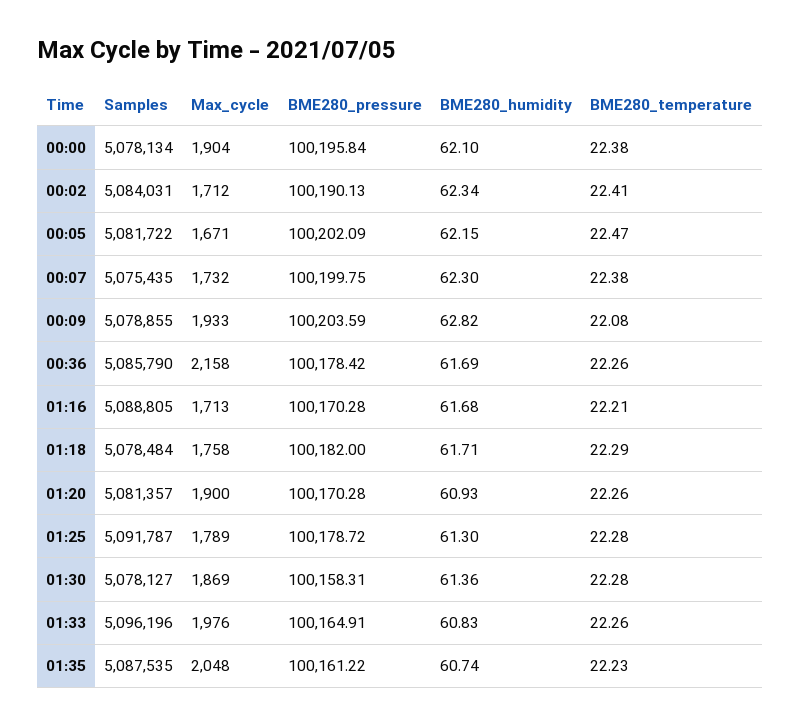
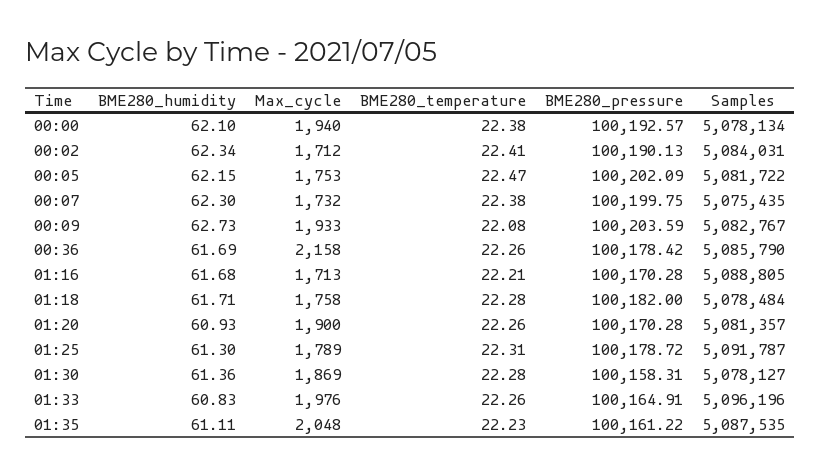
Max_cycle, 00:00: 1904 -> 1940
BME280_pressure, 00:00: 100195.84 -> 100192.57
Max_cycle, 00:05: 1671 -> 1753
Samples, 00:09: 5078855 -> 5082767
BME280_humidity, 00:09: 62.82 -> 62.73
BME280_temperature, 01:18: 22.29 -> 22.28
BME280_temperature, 01:25: 22.28 -> 22.31
BME280_humidity, 01:35: 60.74 -> 61.11

